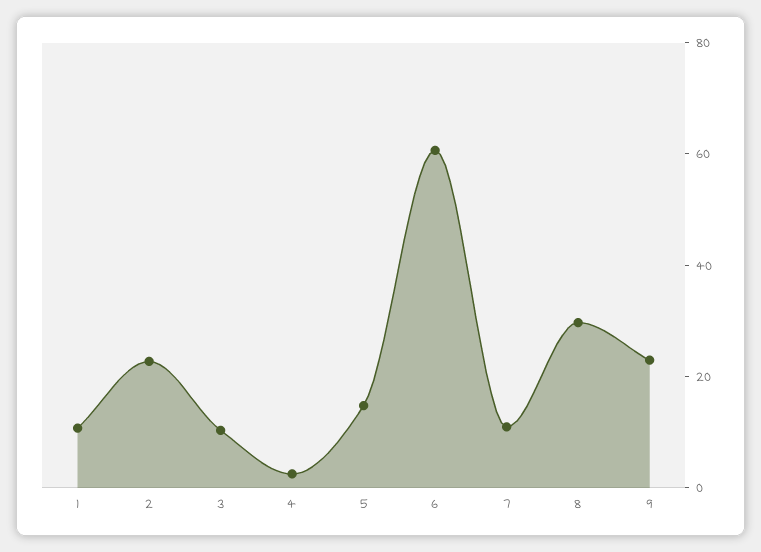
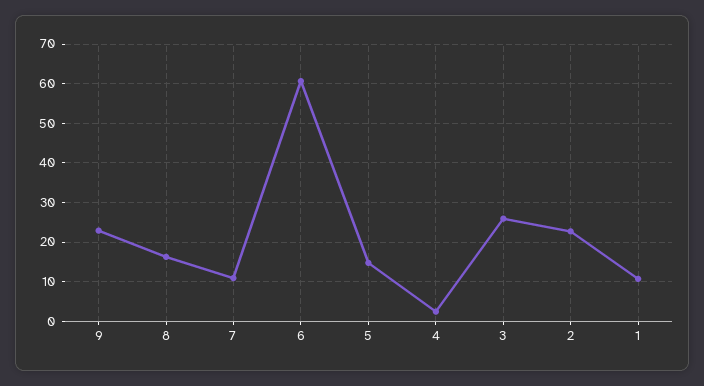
3: 10 -> 26
8: 30 -> 16

